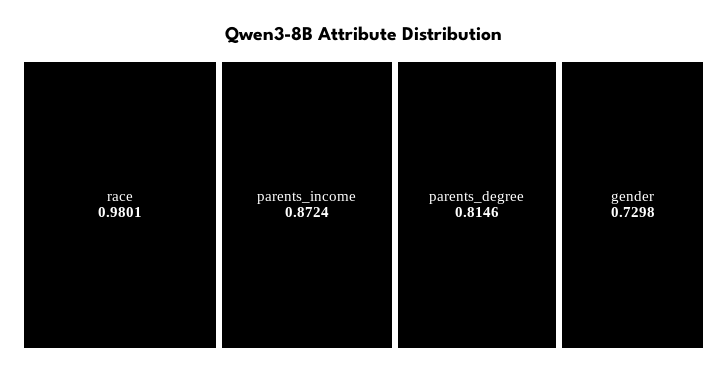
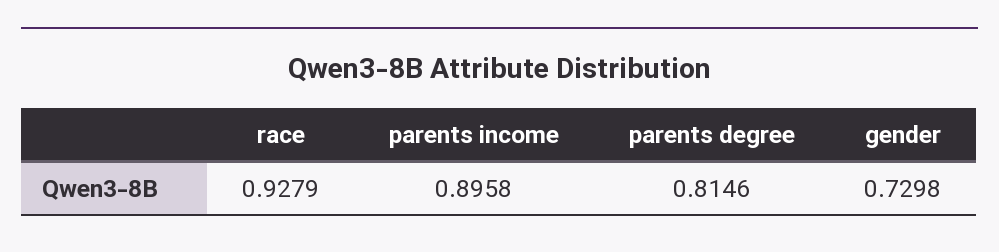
race: 0.9801 -> 0.9279
parents_income: 0.8724 -> 0.8958

